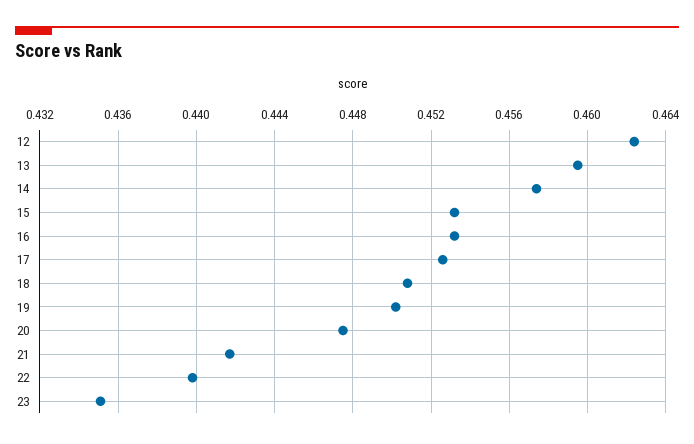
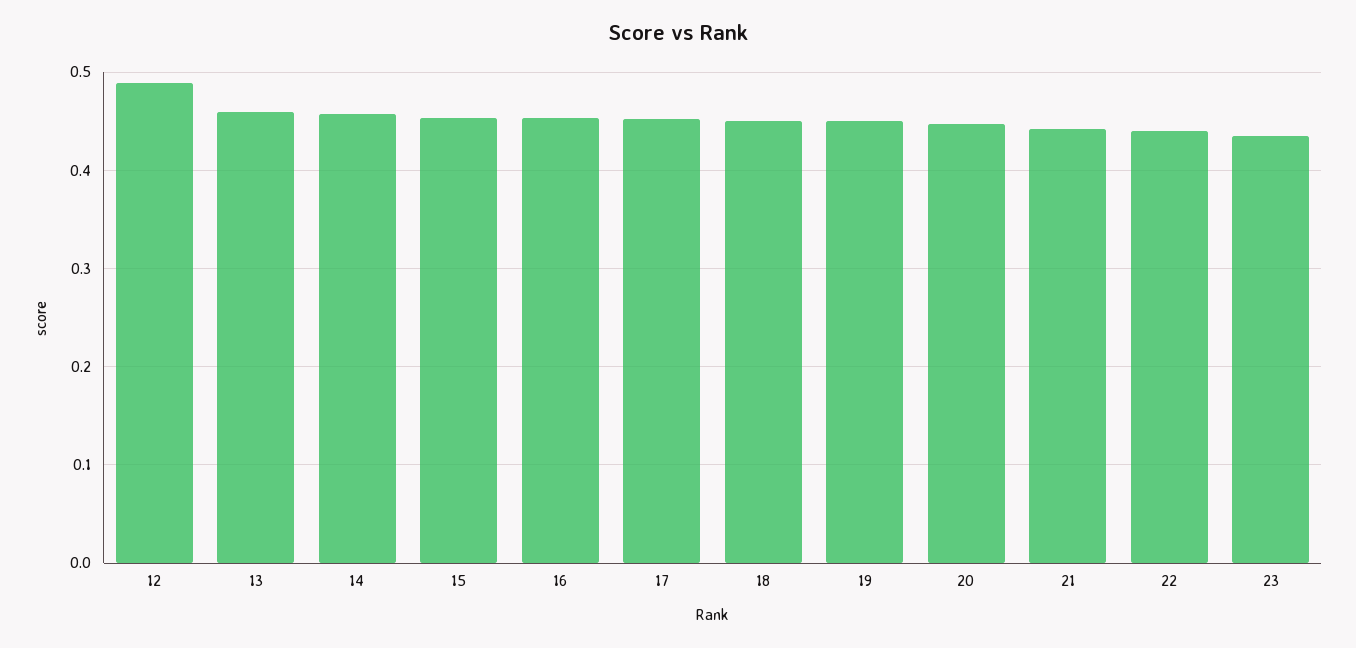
12: 0.4625 -> 0.49

